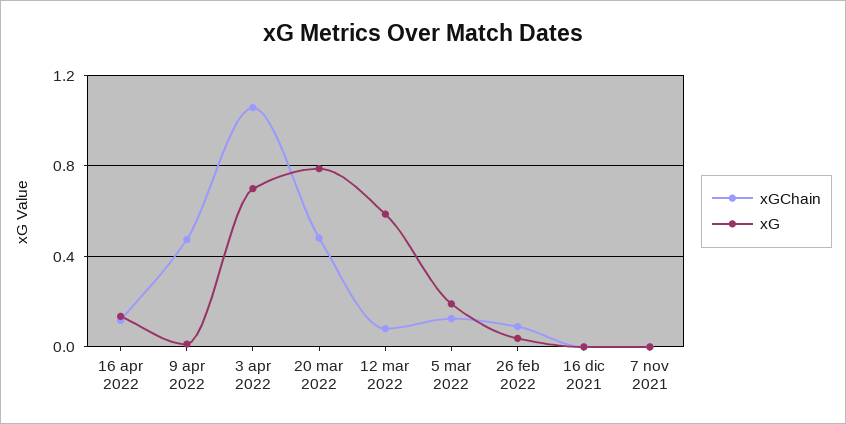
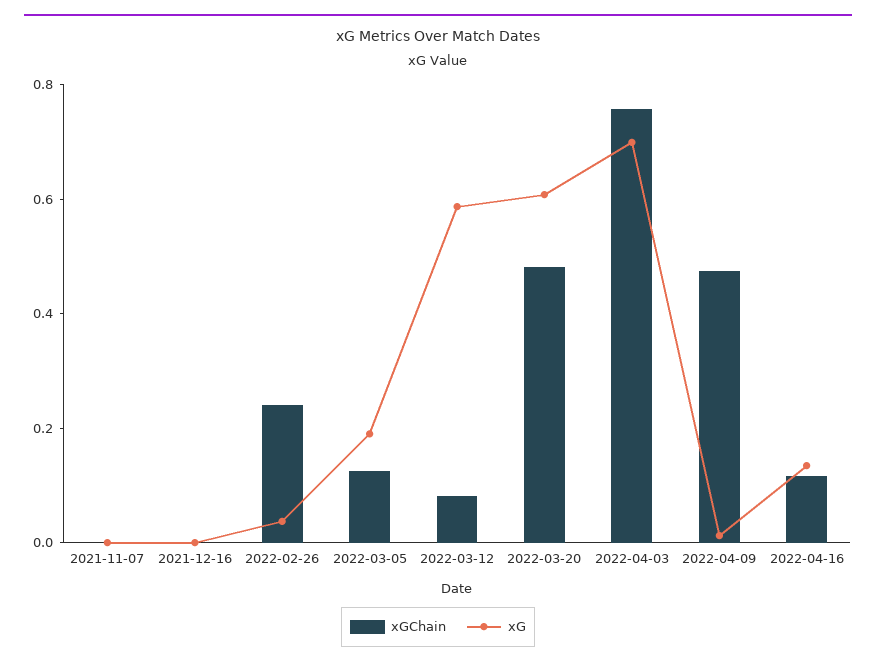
xGChain, 3 apr 2022: 1.05 -> 0.75
xG, 20 mar 2022: 0.8 -> 0.6
xGChain, 26 feb 2022: 0.1 -> 0.25

